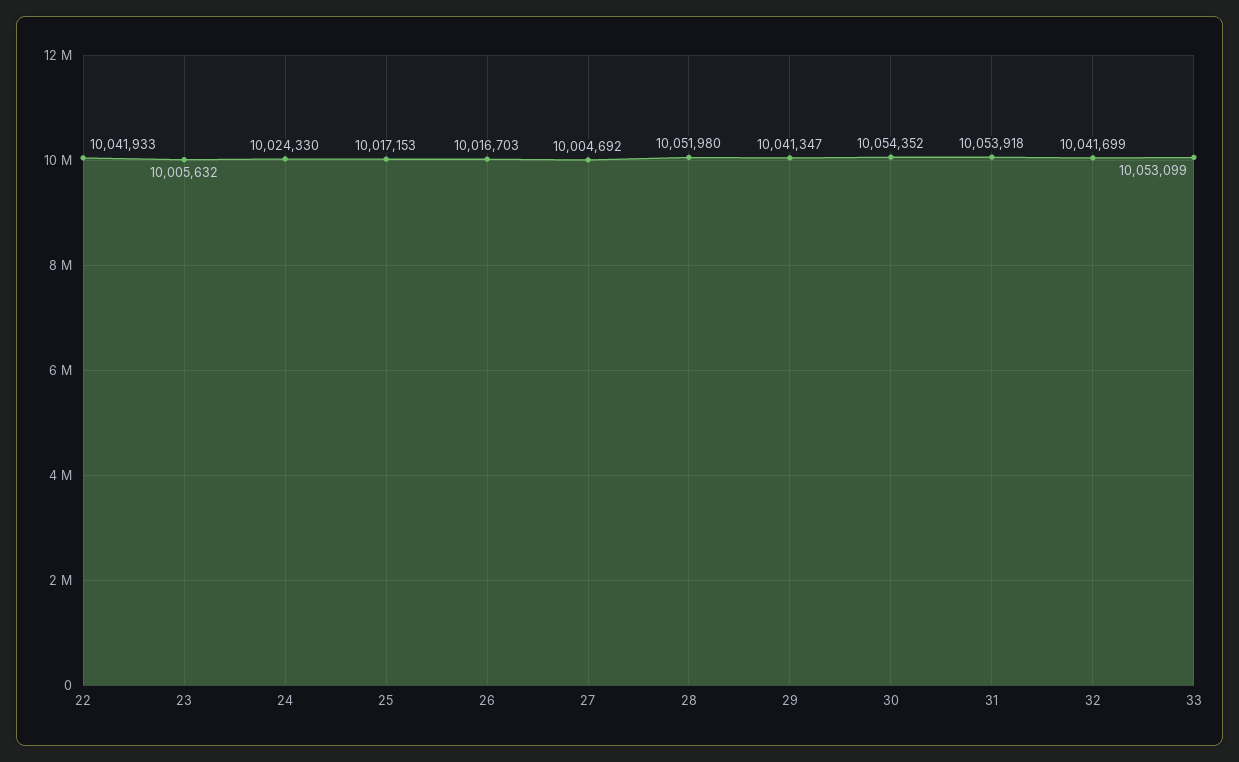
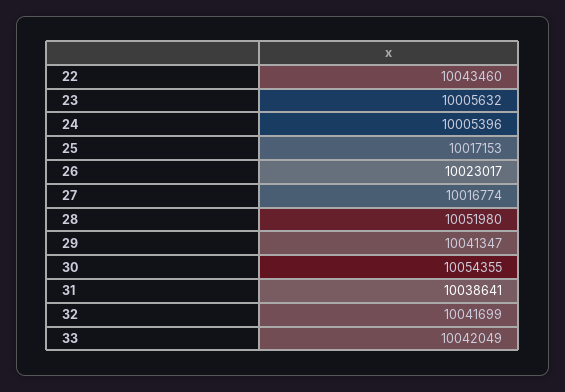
22: 10041933 -> 10043460
24: 10024330 -> 10005396
26: 10016703 -> 10023017
27: 10004692 -> 10016774
30: 10054352 -> 10054355
31: 10053918 -> 10038641
33: 10053099 -> 10042049

